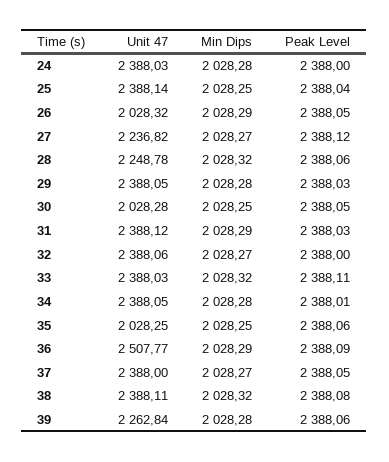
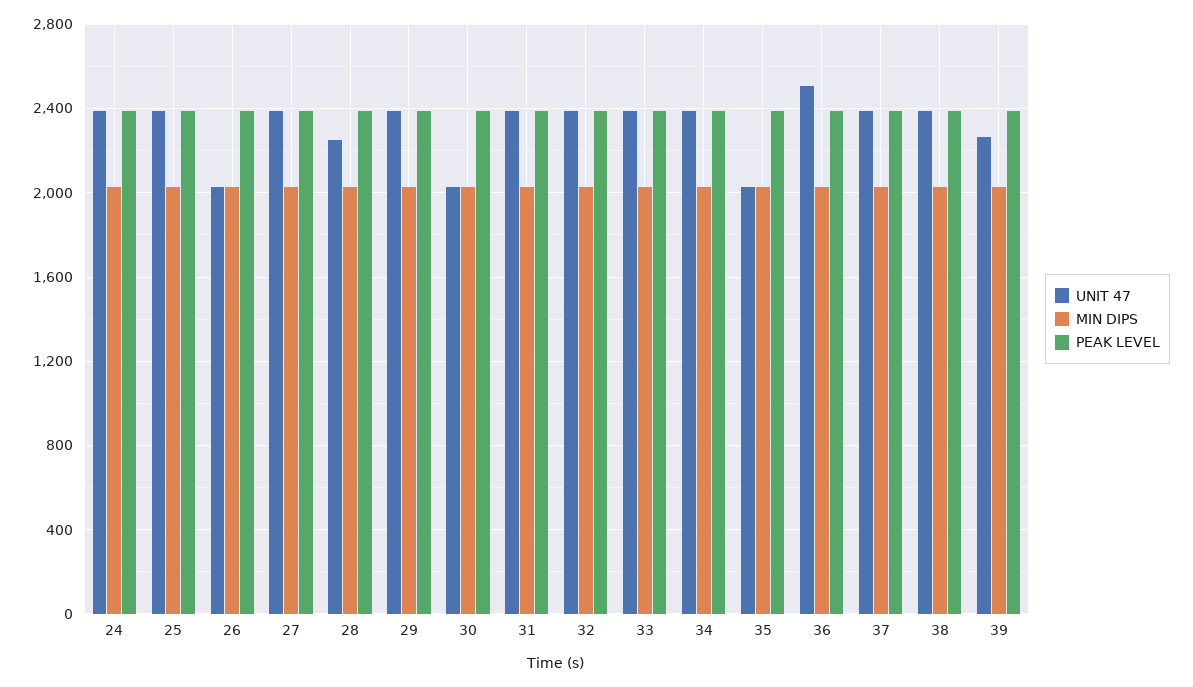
Unit 47, 27: 2236.82 -> 2400

